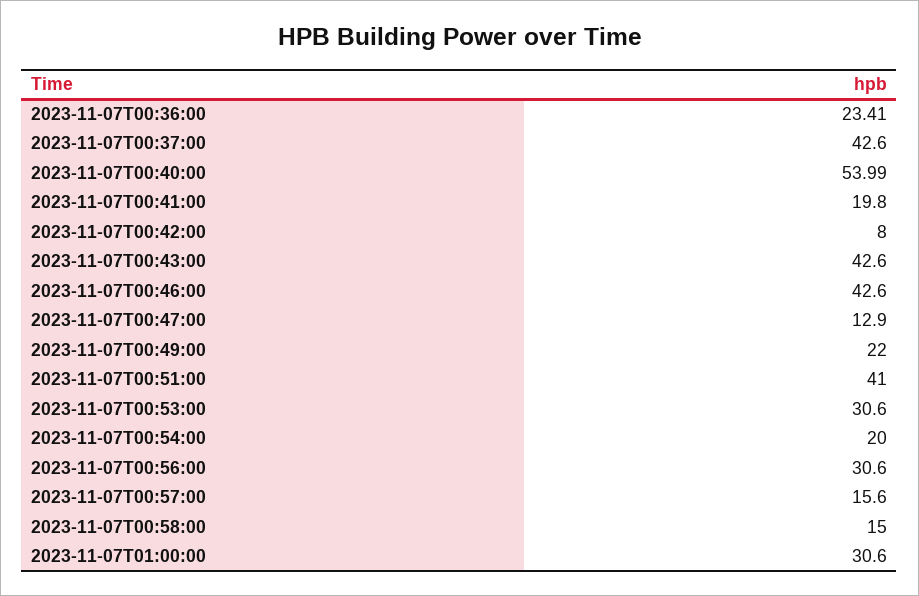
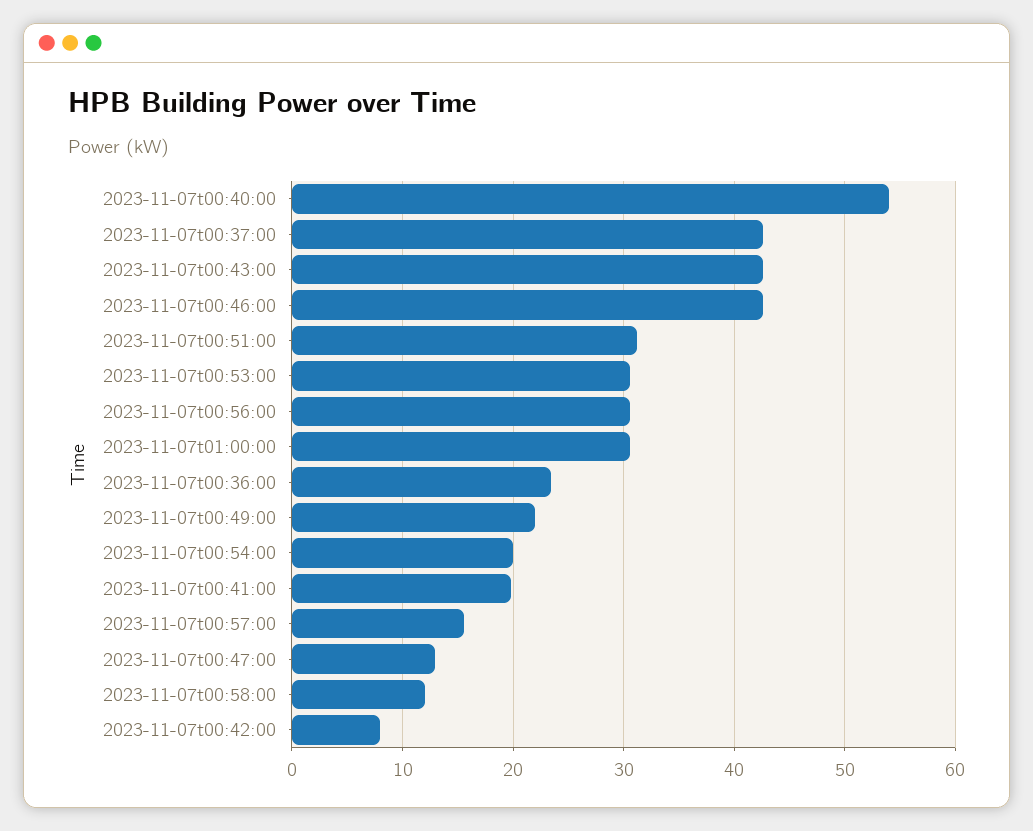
2023-11-07T00:51:00: 41 -> 31
2023-11-07T00:58:00: 15 -> 12

